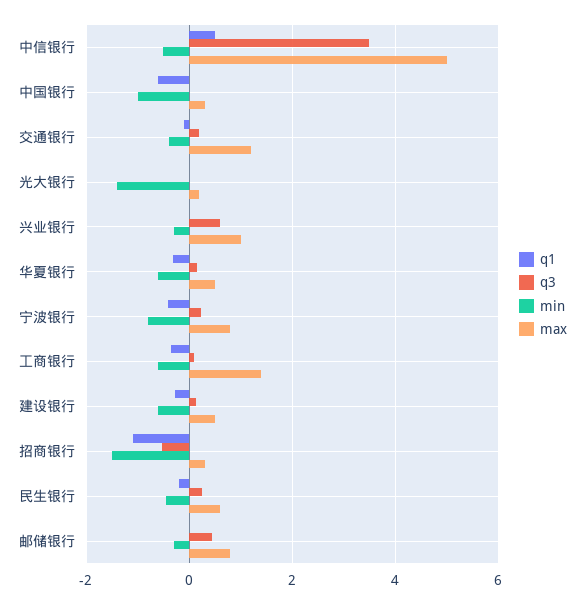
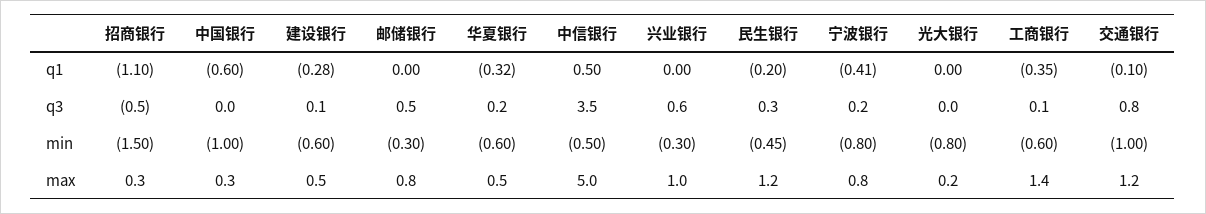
q3, 交通银行: 0.2 -> 0.8
min, 交通银行: -0.4 -> -1
min, 光大银行: -1.4 -> -0.8
max, 民生银行: 0.6 -> 1.2

